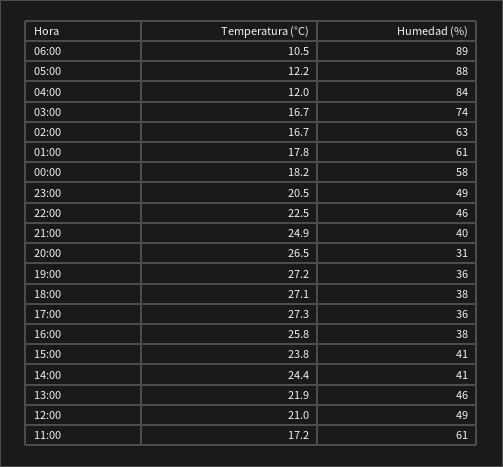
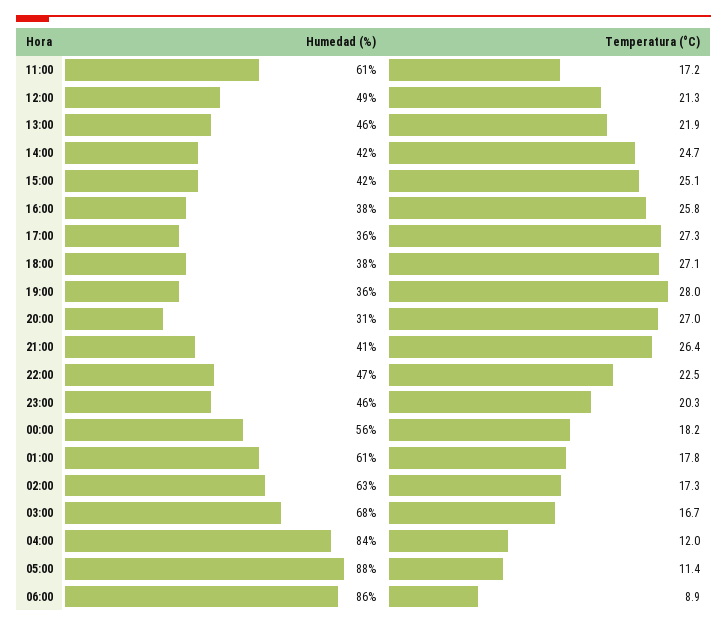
Temperatura (°C), 06:00: 10.5 -> 8.9
Humedad (%), 06:00: 89 -> 86
Temperatura (°C), 05:00: 12.2 -> 11.4
Humedad (%), 03:00: 74 -> 68
Temperatura (°C), 02:00: 16.7 -> 17.3
Humedad (%), 00:00: 58 -> 56
Temperatura (°C), 23:00: 20.5 -> 20.3
Humedad (%), 23:00: 49 -> 46
Humedad (%), 22:00: 46 -> 47
Temperatura (°C), 21:00: 24.9 -> 26.4
Humedad (%), 21:00: 40 -> 41
Temperatura (°C), 20:00: 26.5 -> 27
Temperatura (°C), 19:00: 27.2 -> 28
Temperatura (°C), 15:00: 23.8 -> 25.1
Humedad (%), 15:00: 41 -> 42
Temperatura (°C), 14:00: 24.4 -> 24.7
Humedad (%), 14:00: 41 -> 42
Temperatura (°C), 12:00: 21 -> 21.3

